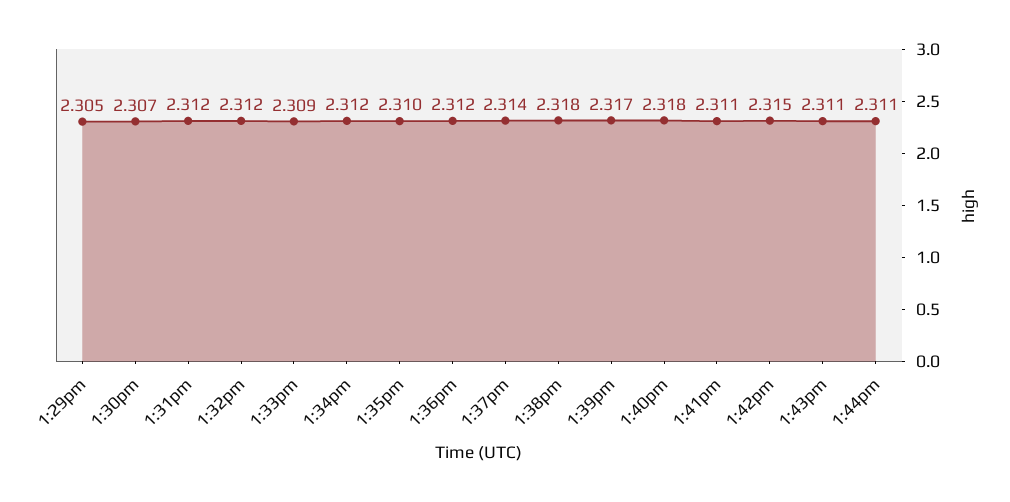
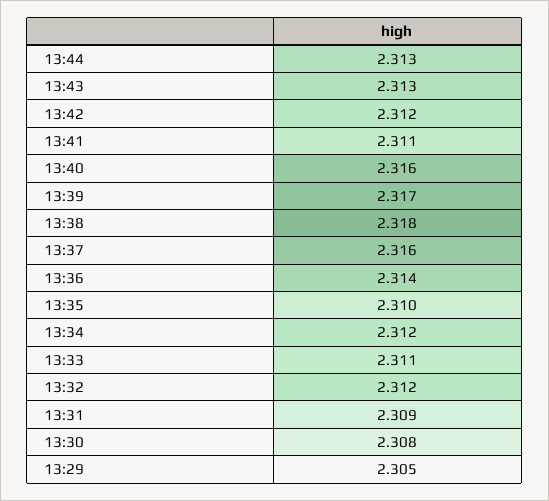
1:30pm: 2.307 -> 2.308
1:31pm: 2.312 -> 2.309
1:33pm: 2.309 -> 2.311
1:36pm: 2.312 -> 2.314
1:37pm: 2.314 -> 2.316
1:40pm: 2.318 -> 2.316
1:42pm: 2.315 -> 2.312
1:43pm: 2.311 -> 2.313
1:44pm: 2.311 -> 2.313

